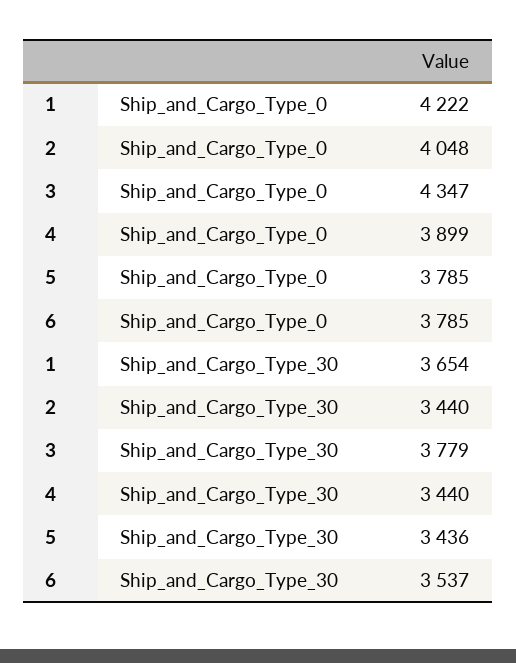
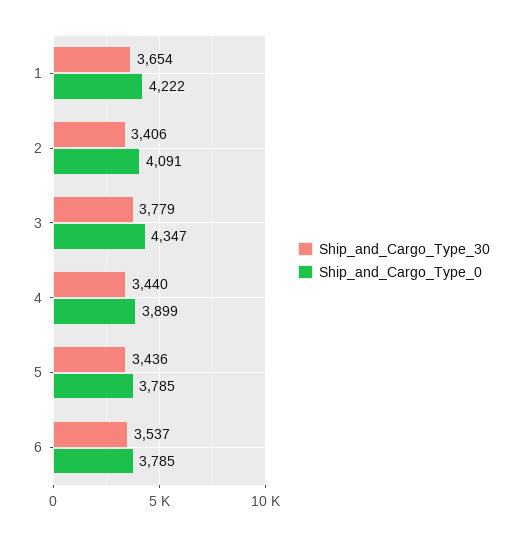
Ship_and_Cargo_Type_0, 2: 4048 -> 4091
Ship_and_Cargo_Type_30, 2: 3440 -> 3406

